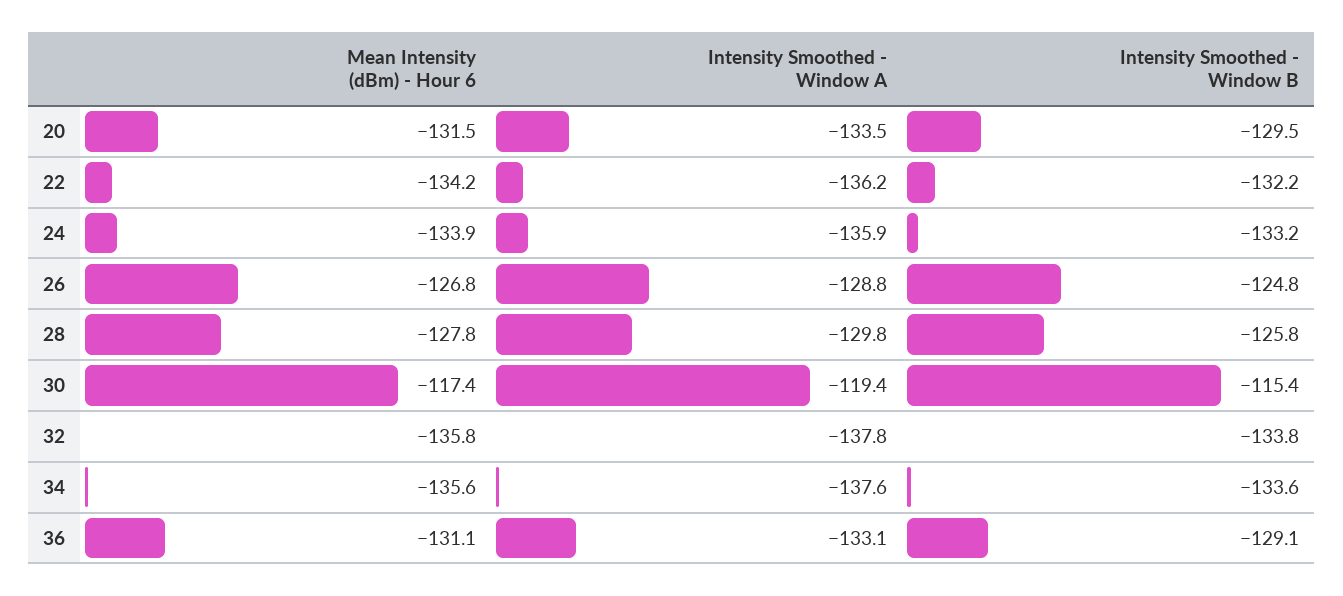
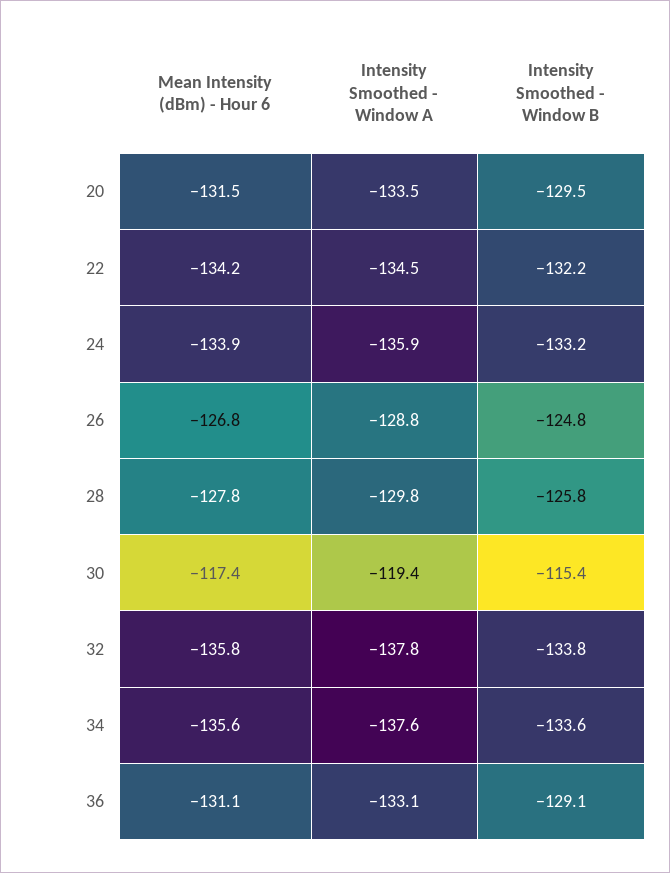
Intensity Smoothed - Window A, 22: -136.2 -> -134.5

